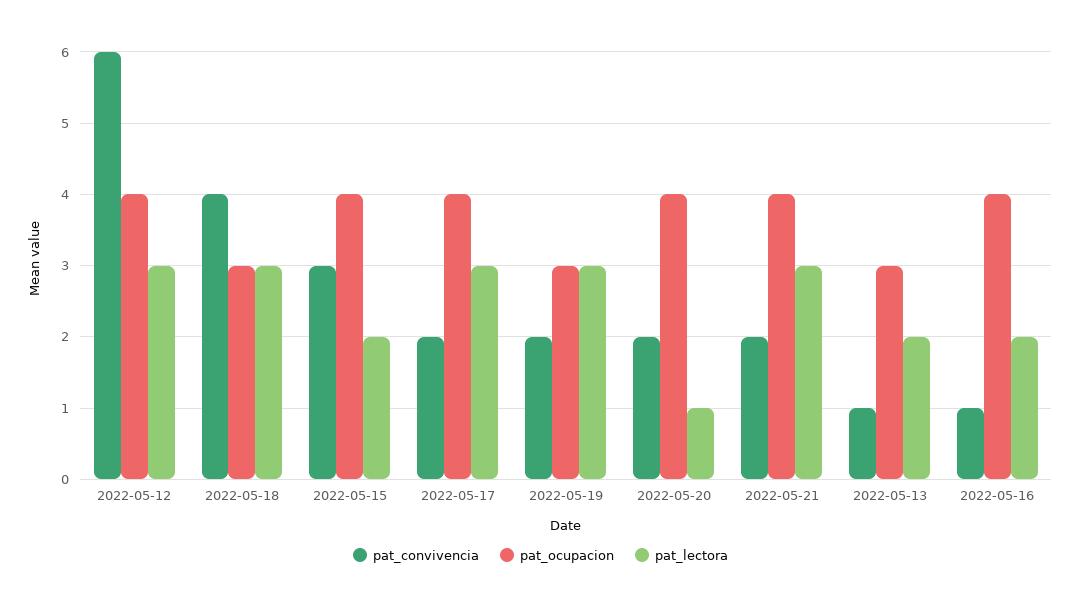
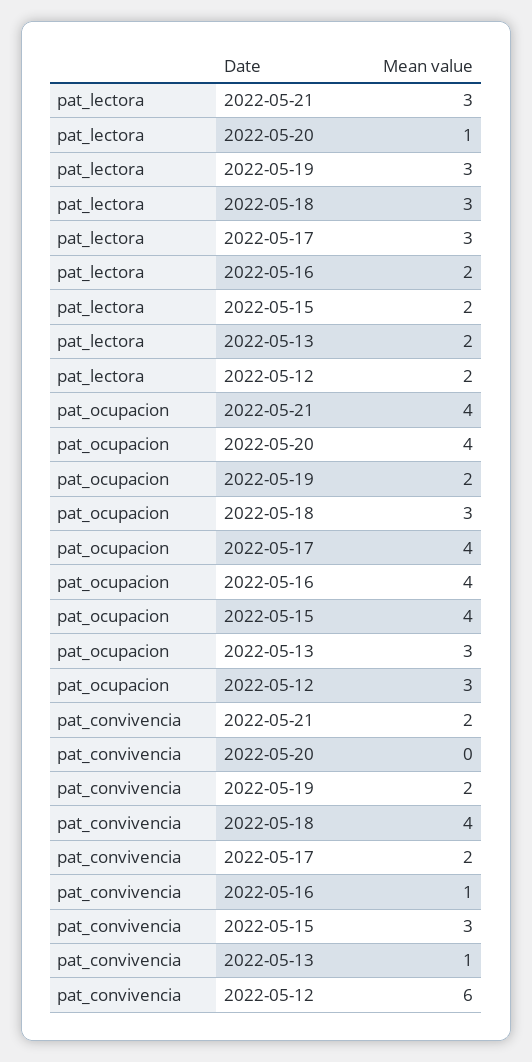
pat_ocupacion, 2022-05-12: 4 -> 3
pat_lectora, 2022-05-12: 3 -> 2
pat_ocupacion, 2022-05-19: 3 -> 2
pat_convivencia, 2022-05-20: 2 -> 0

